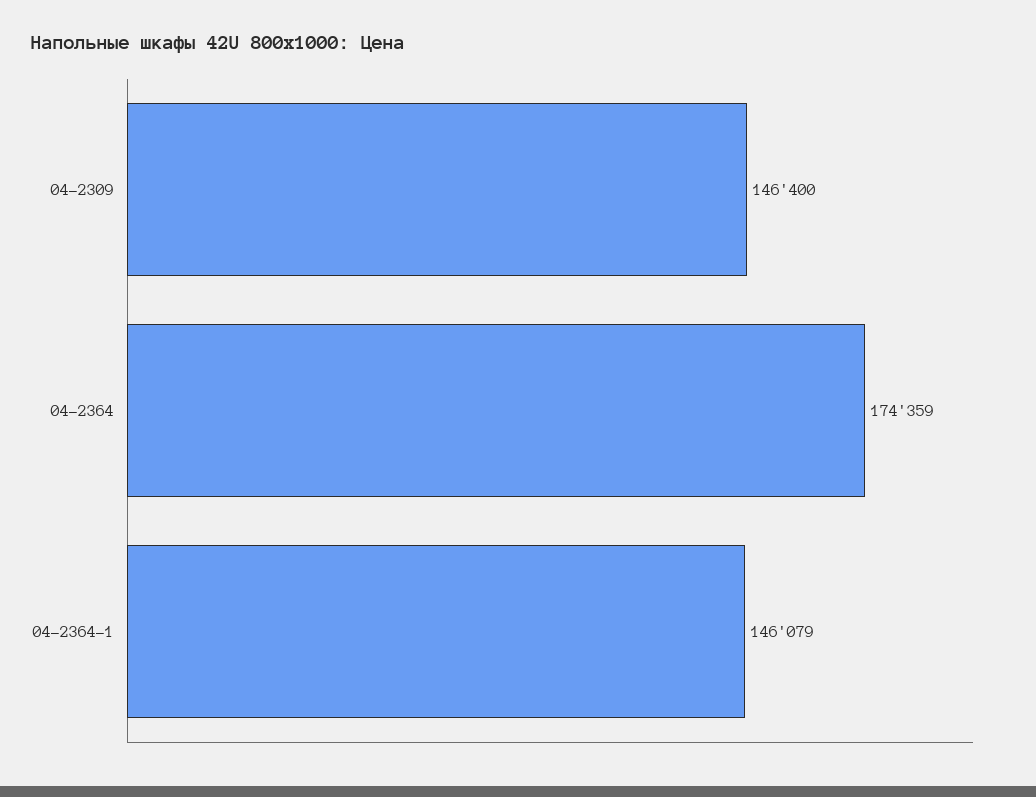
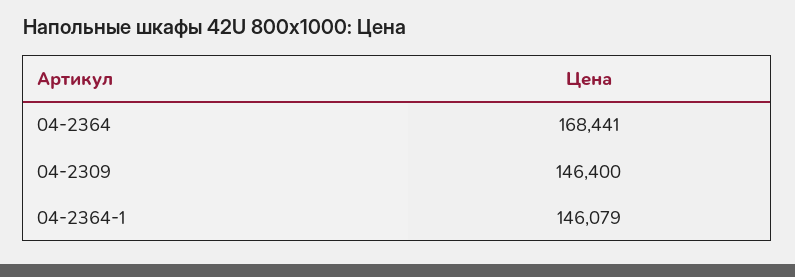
04-2364: 174359 -> 168441

